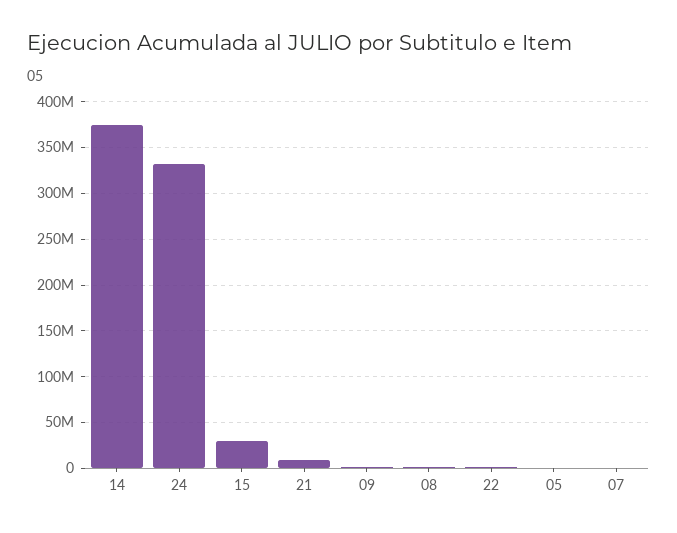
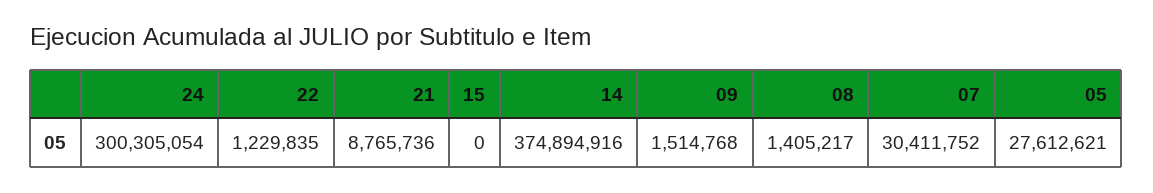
24: 330000000 -> 300305054
15: 30000000 -> 0
05: 0 -> 27612621
07: 0 -> 30411752

